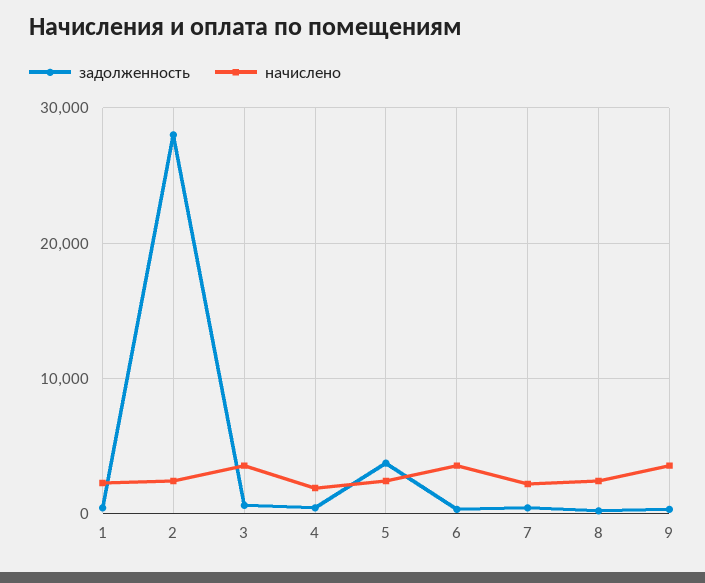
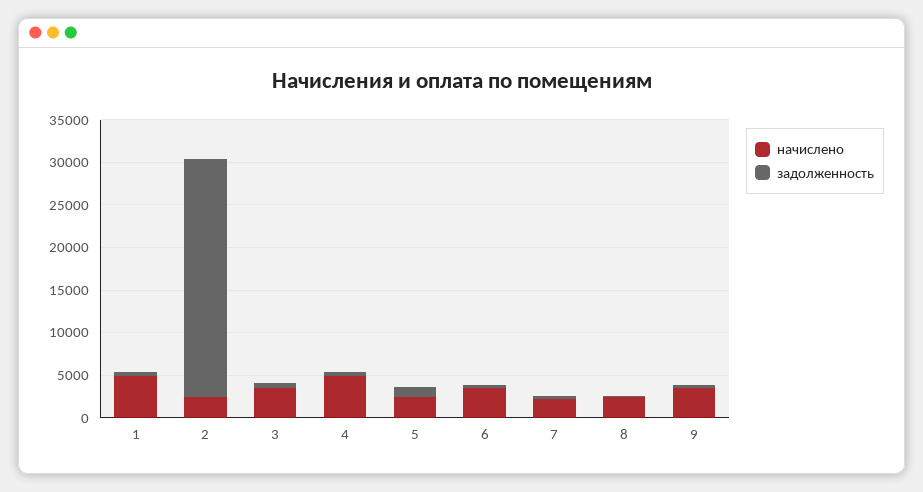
начислено, 1: 2000 -> 5000
начислено, 4: 2000 -> 5000
задолженность, 5: 4000 -> 1000

